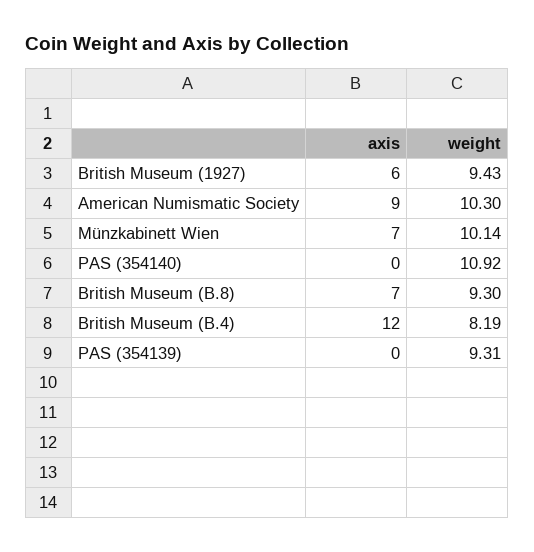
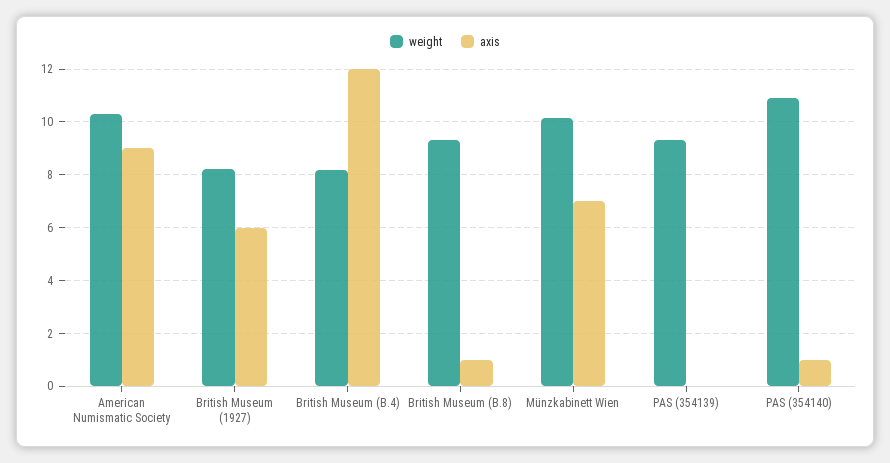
weight, British Museum (1927): 9.43 -> 8.25
axis, PAS (354140): 0 -> 1
axis, British Museum (B.8): 7 -> 1

